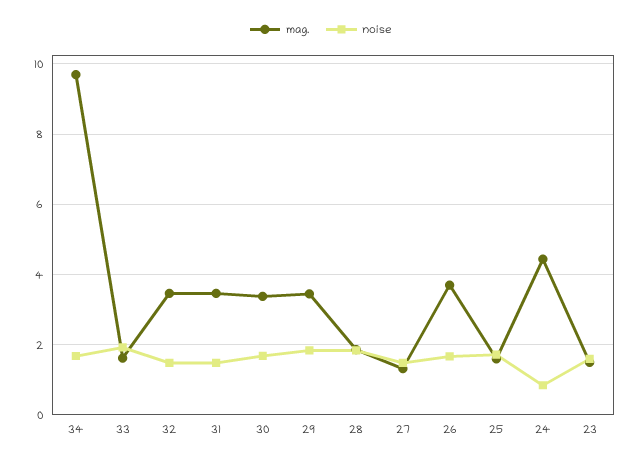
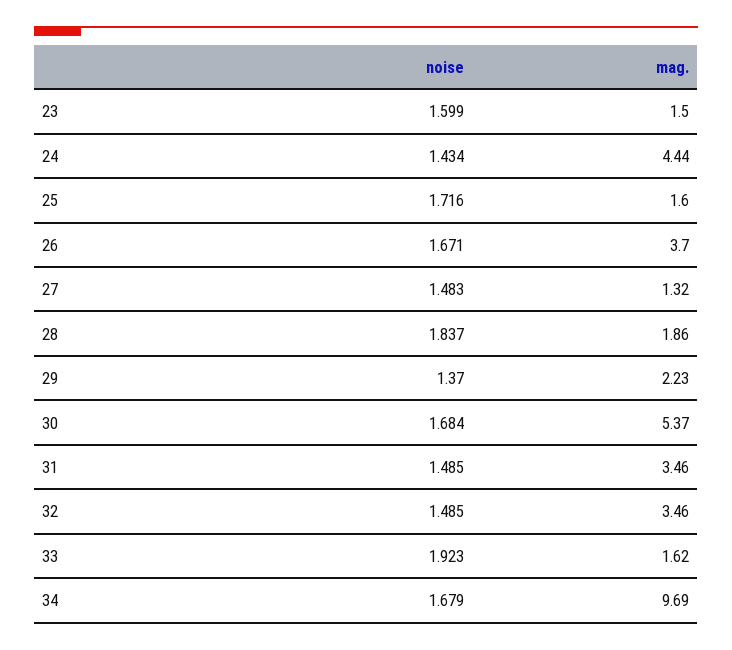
mag., 30: 3.4 -> 5.37
mag., 29: 3.4 -> 2.23
noise, 29: 1.8 -> 1.37
noise, 24: 0.8 -> 1.434

